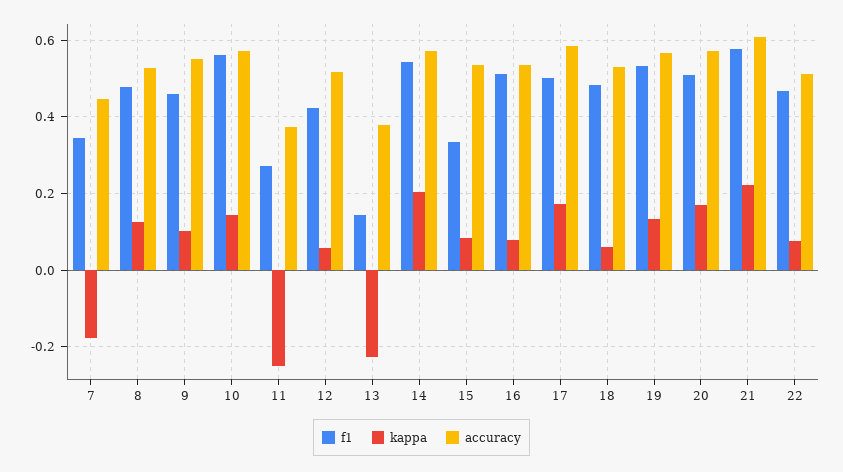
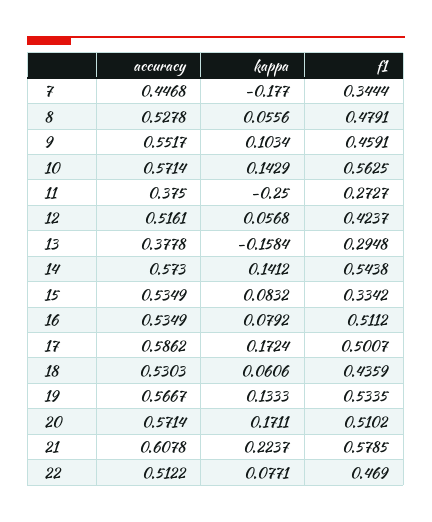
kappa, 8: 0.12 -> 0.0556
f1, 13: 0.14 -> 0.2948
kappa, 13: -0.22 -> -0.1584
kappa, 14: 0.2 -> 0.1412
f1, 18: 0.48 -> 0.4359

